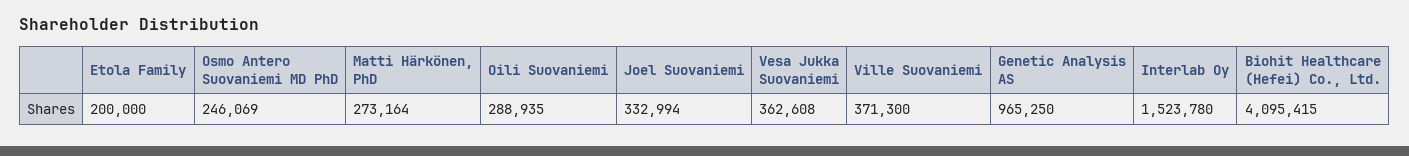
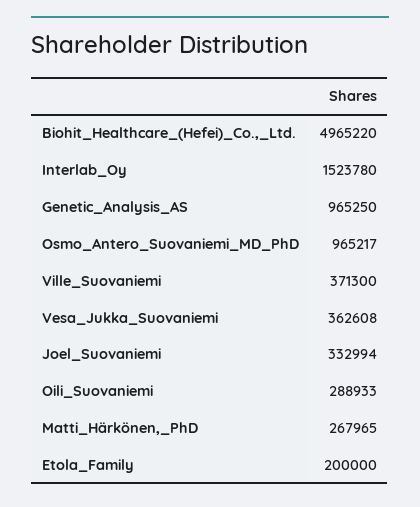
Osmo Antero Suovaniemi MD PhD: 246069 -> 965217
Matti Härkönen, PhD: 273164 -> 267965
Oili Suovaniemi: 288935 -> 288933
Biohit Healthcare (Hefei) Co., Ltd.: 4095415 -> 4965220

